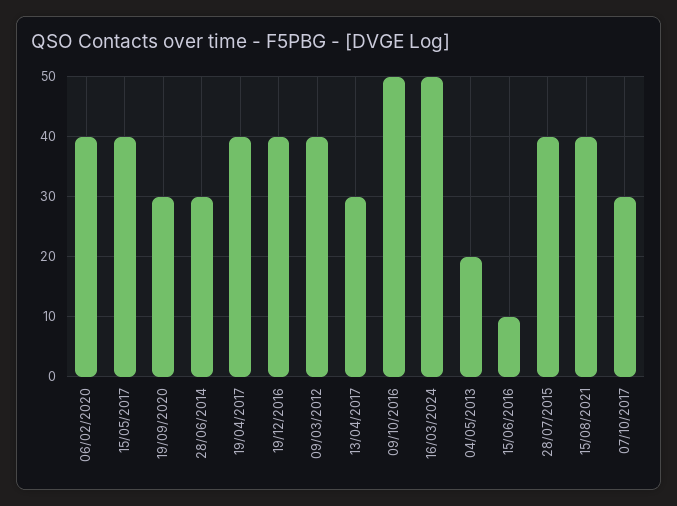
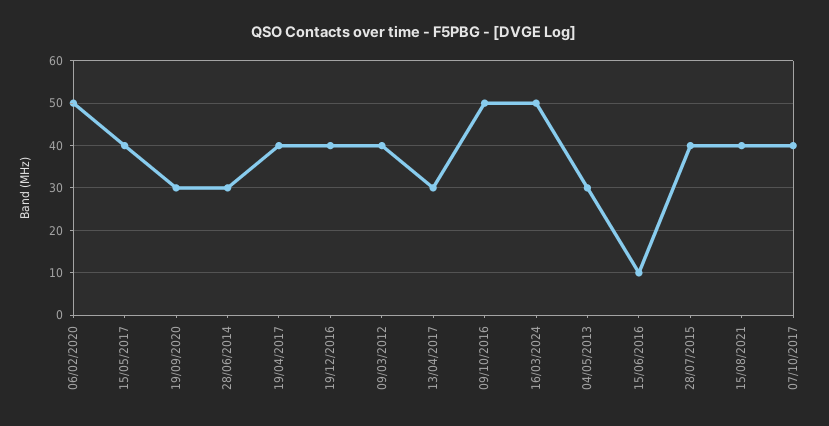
06/02/2020: 40 -> 50
04/05/2013: 20 -> 30
07/10/2017: 30 -> 40

